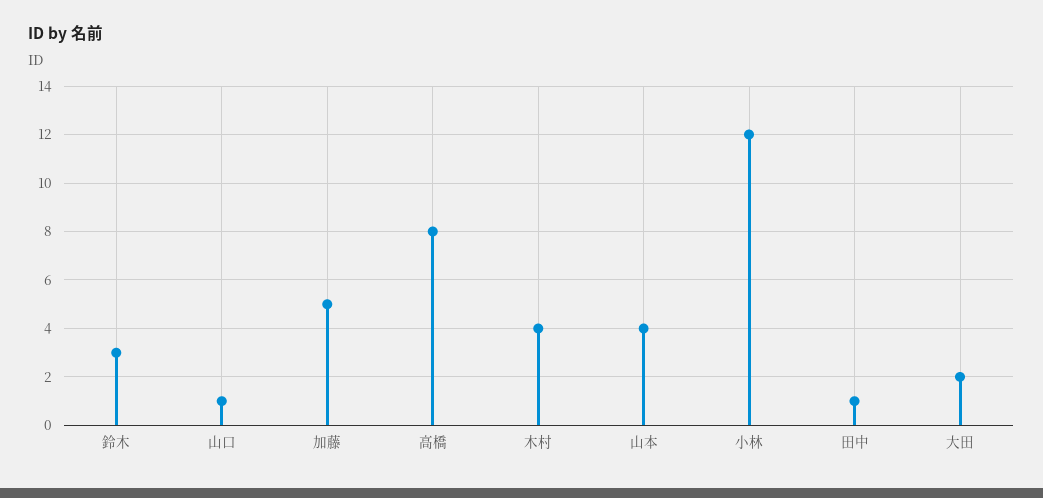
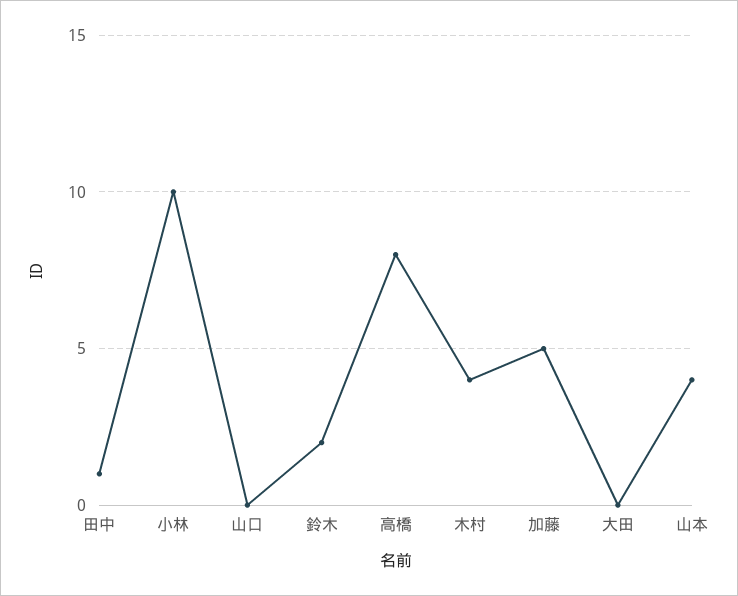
鈴木: 3 -> 2
山口: 1 -> 0
小林: 12 -> 10
大田: 2 -> 0

